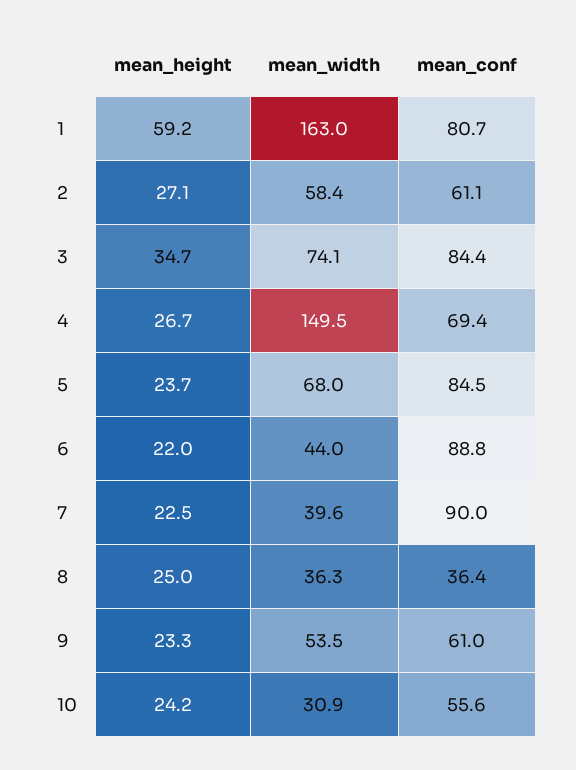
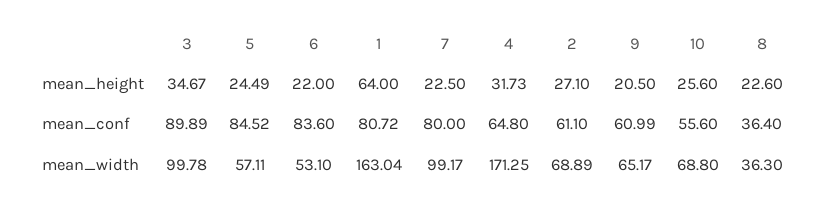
mean_height, 1: 59.2 -> 64
mean_width, 2: 58.4 -> 68.89
mean_width, 3: 74.1 -> 99.78
mean_conf, 3: 84.4 -> 89.89
mean_height, 4: 26.7 -> 31.73
mean_width, 4: 149.5 -> 171.25
mean_conf, 4: 69.4 -> 64.8
mean_height, 5: 23.7 -> 24.49
mean_width, 5: 68 -> 57.11
mean_width, 6: 44 -> 53.1
mean_conf, 6: 88.8 -> 83.6
mean_width, 7: 39.6 -> 99.17
mean_conf, 7: 90 -> 80
mean_height, 8: 25 -> 22.6
mean_height, 9: 23.3 -> 20.5
mean_width, 9: 53.5 -> 65.17
mean_height, 10: 24.2 -> 25.6
mean_width, 10: 30.9 -> 68.8

